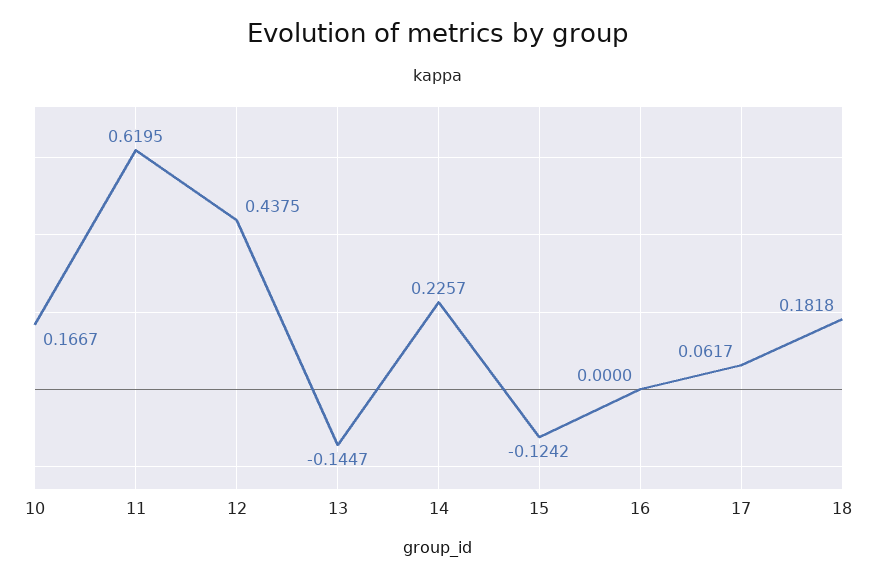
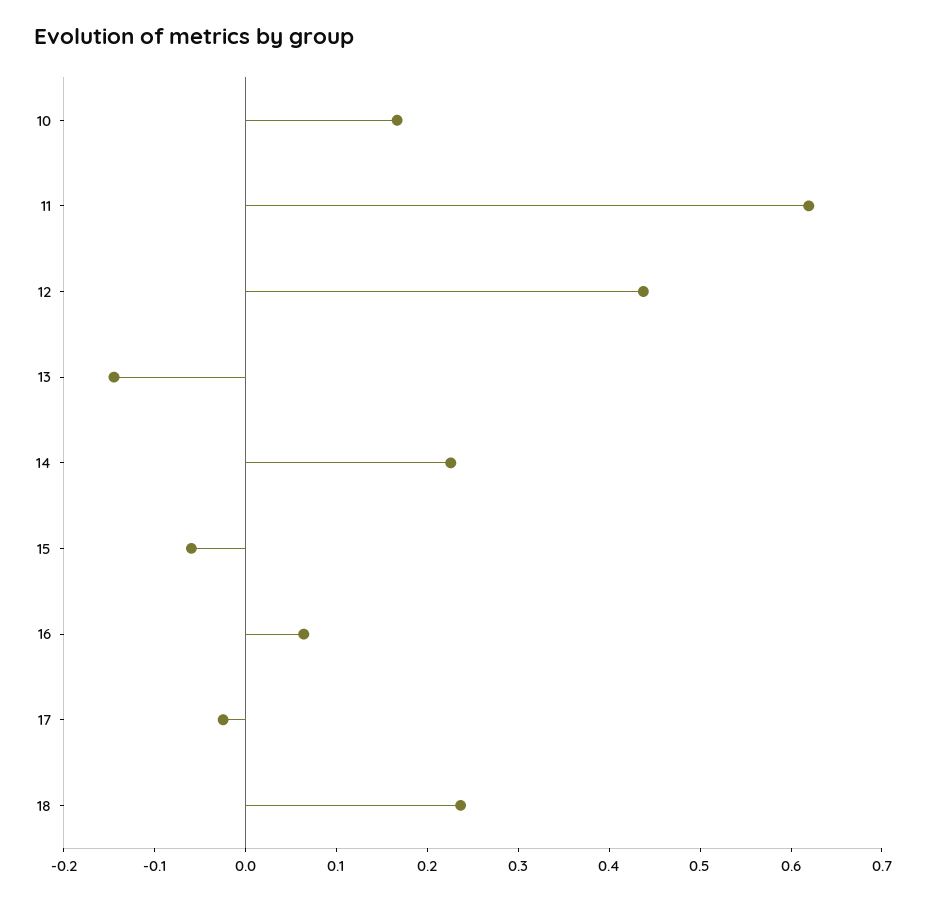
15: -0.1242 -> -0.06
16: 0 -> 0.06
17: 0.0617 -> -0.02
18: 0.1818 -> 0.24

